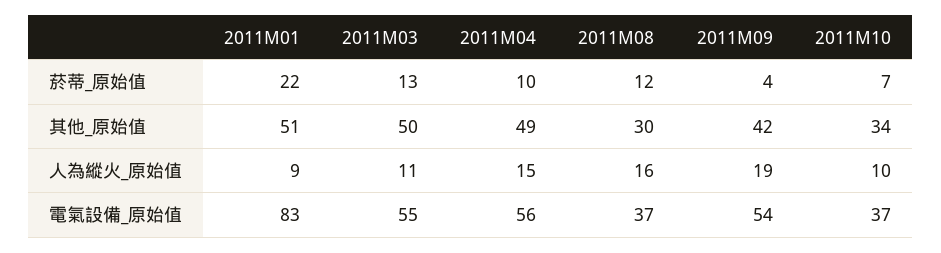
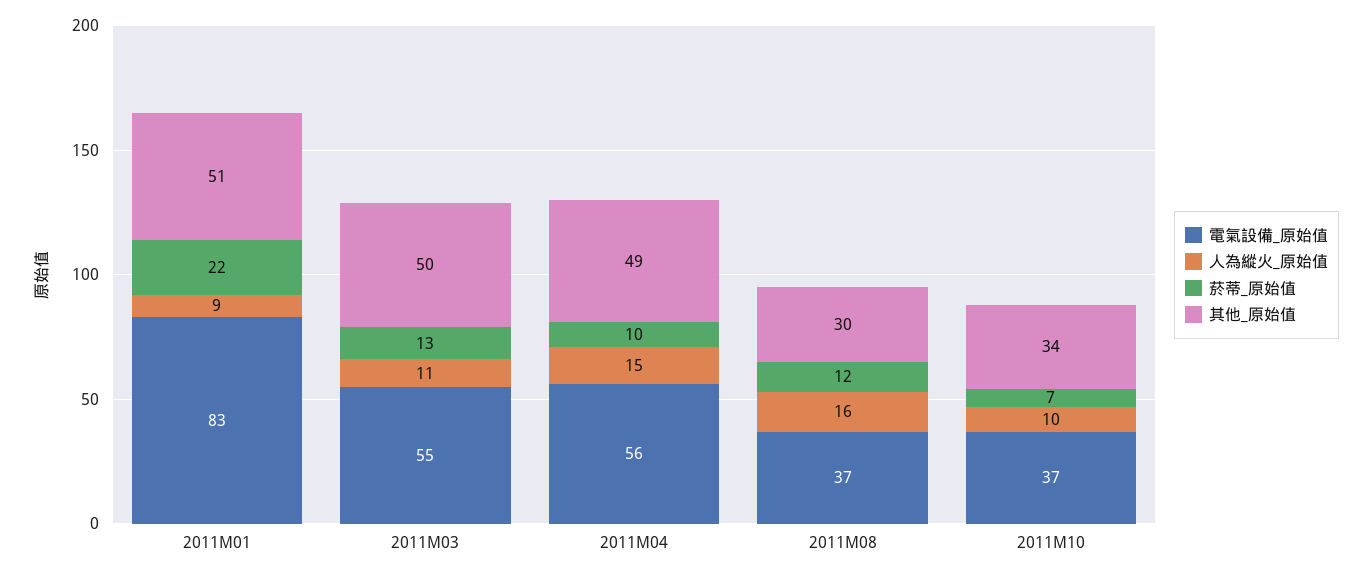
菸蒂_原始值, 2011M09: 4 -> none
其他_原始值, 2011M09: 42 -> none
人為縱火_原始值, 2011M09: 19 -> none
電氣設備_原始值, 2011M09: 54 -> none

